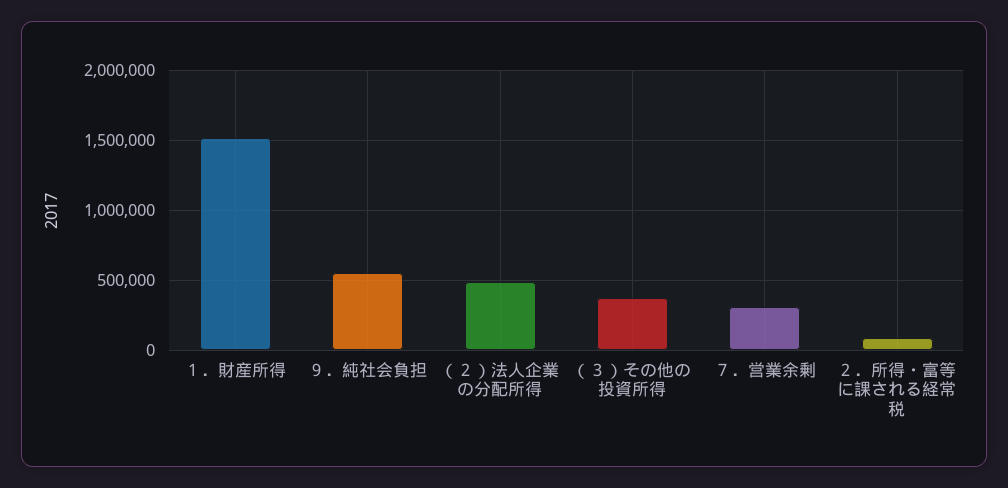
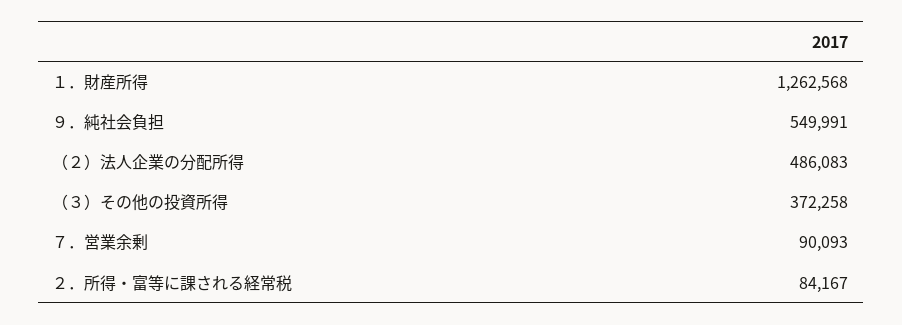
１．財産所得: 1500000 -> 1262568
７．営業余剰: 300000 -> 90093

